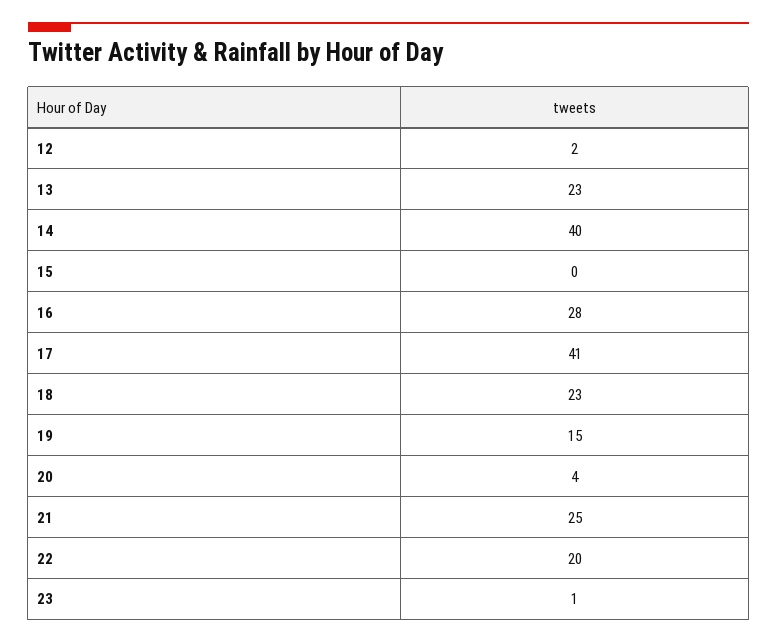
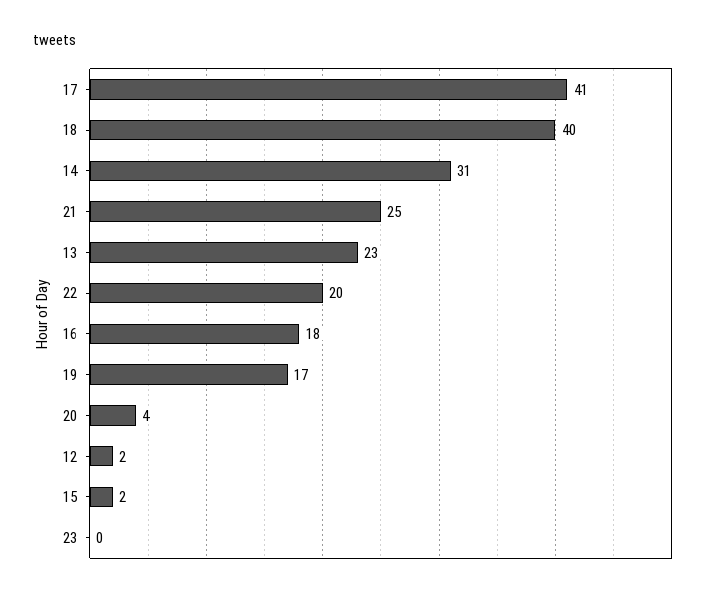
14: 40 -> 31
15: 0 -> 2
16: 28 -> 18
18: 23 -> 40
19: 15 -> 17
23: 1 -> 0

